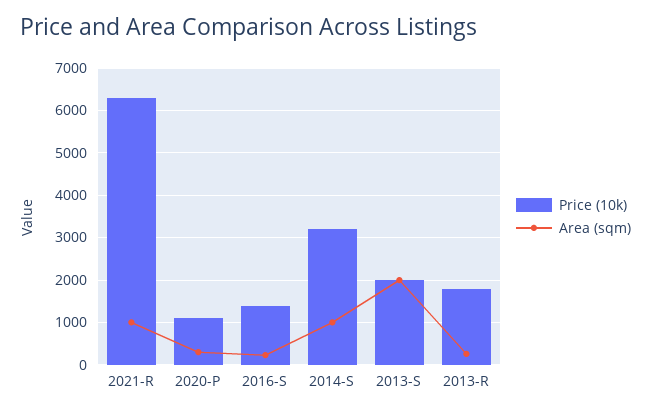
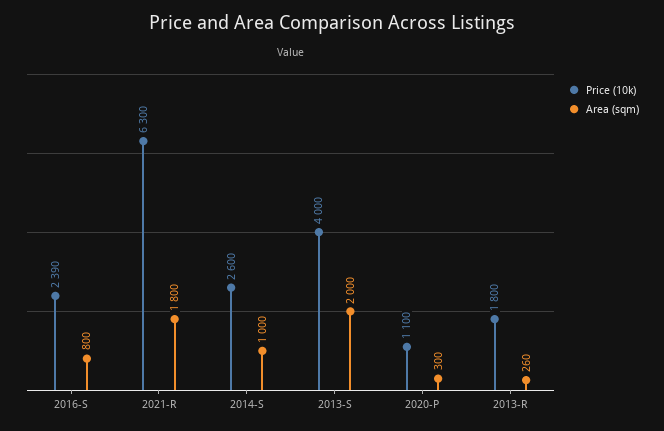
Area (sqm), 2021-R: 1000 -> 1800
Price (10k), 2016-S: 1400 -> 2390
Area (sqm), 2016-S: 200 -> 800
Price (10k), 2014-S: 3200 -> 2600
Price (10k), 2013-S: 2000 -> 4000

